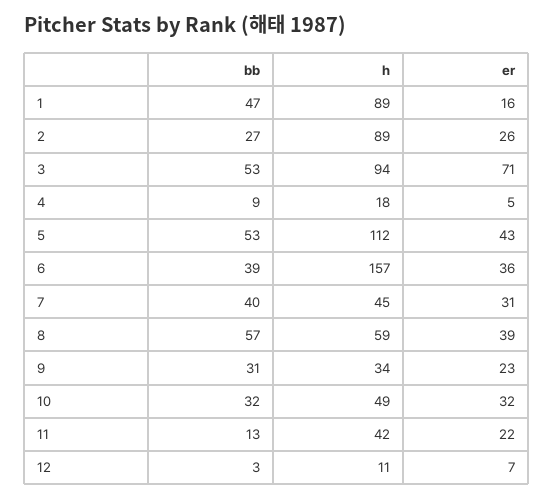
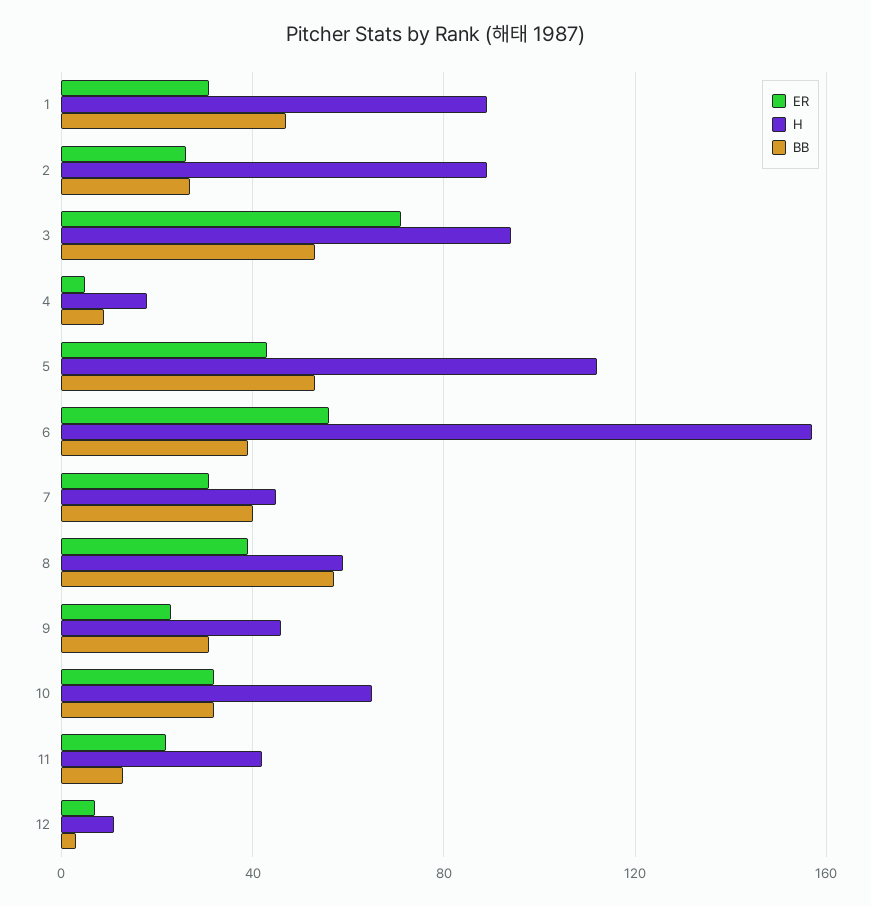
er, 1: 16 -> 30
er, 6: 36 -> 55
h, 9: 34 -> 45
h, 10: 49 -> 65

